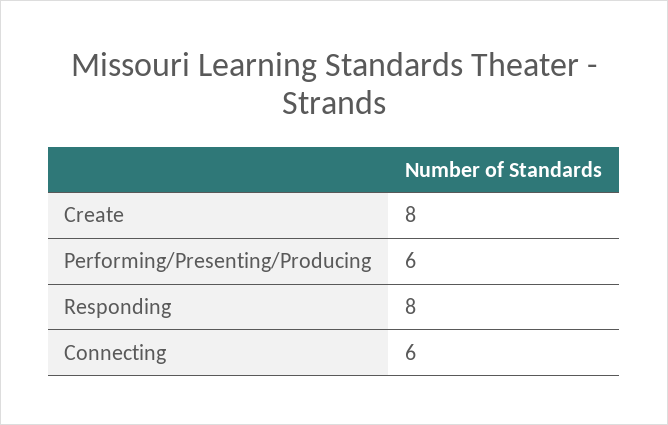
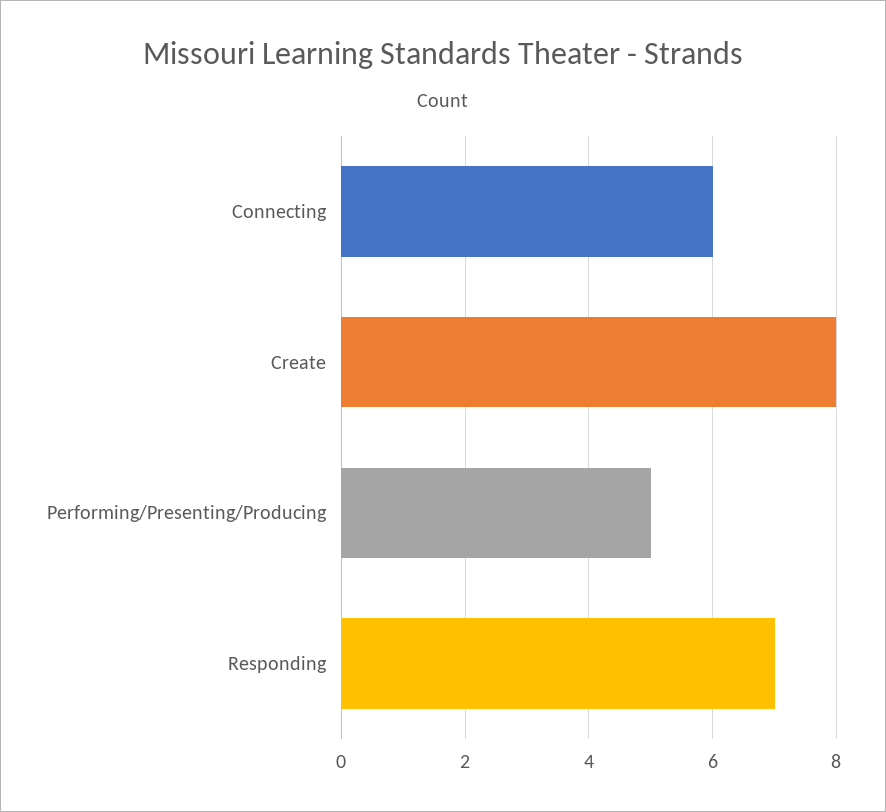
Performing/Presenting/Producing: 6 -> 5
Responding: 8 -> 7

